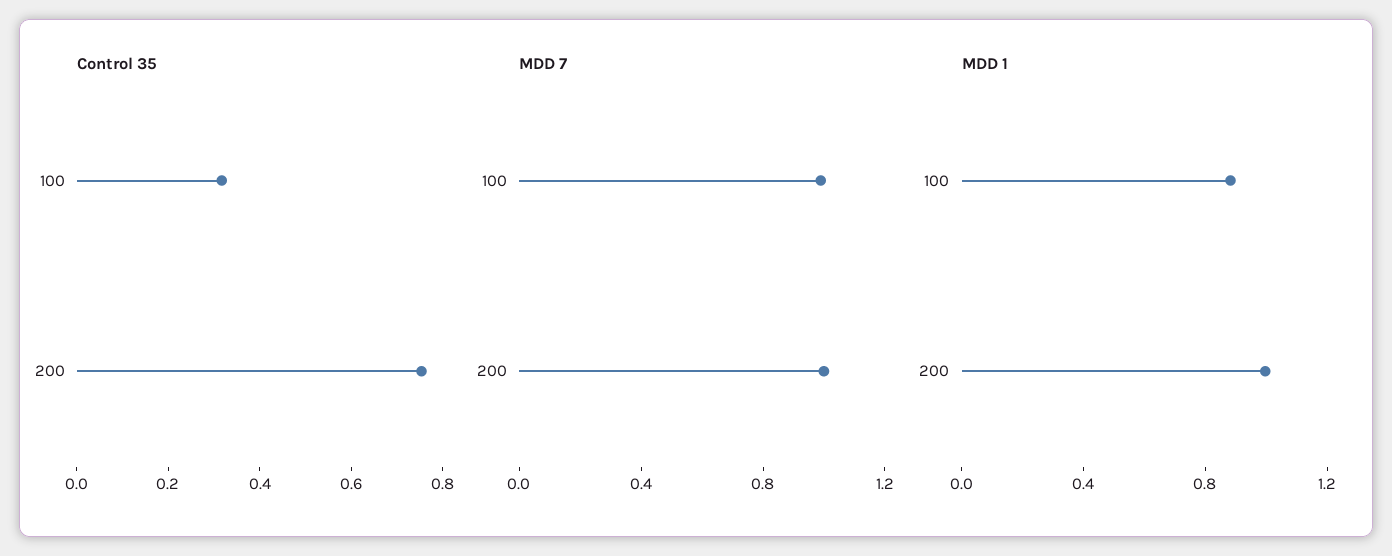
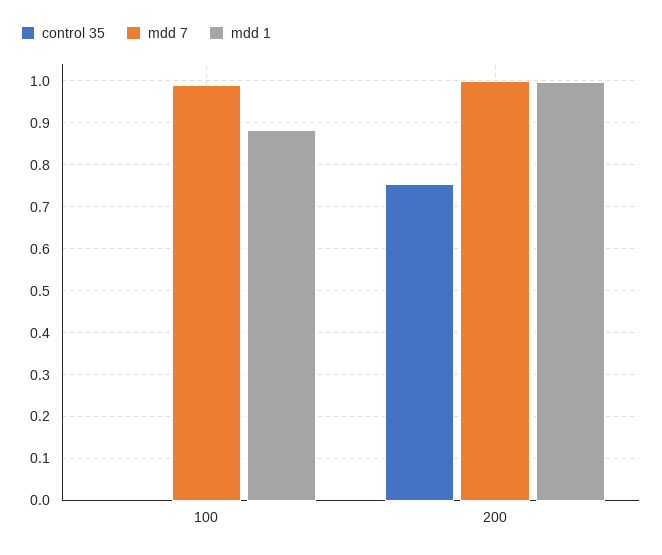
Control 35, 100: 0.3 -> 0

